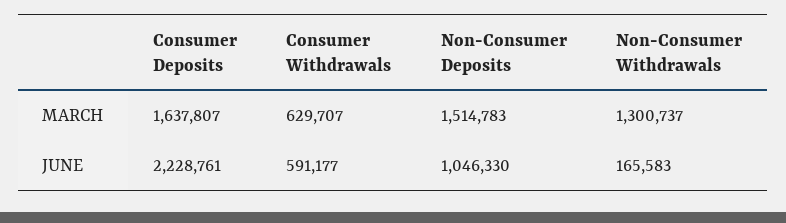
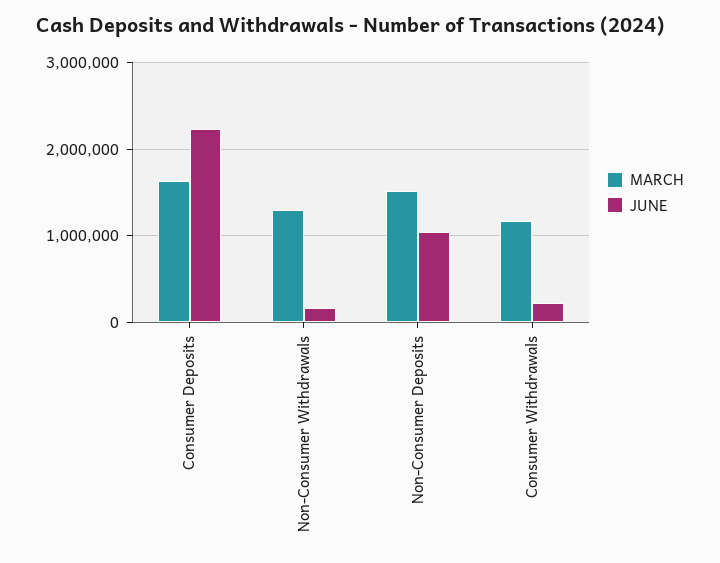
MARCH, Consumer Withdrawals: 629707 -> 1200000
JUNE, Consumer Withdrawals: 591177 -> 200000

